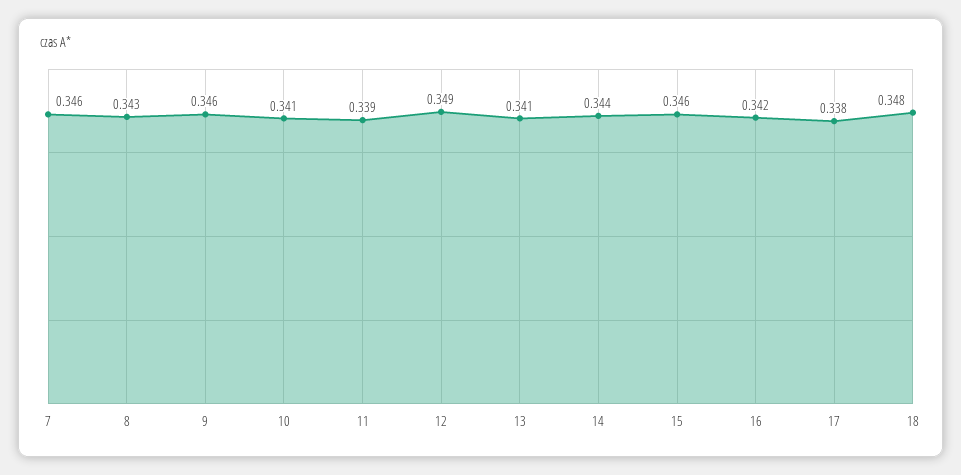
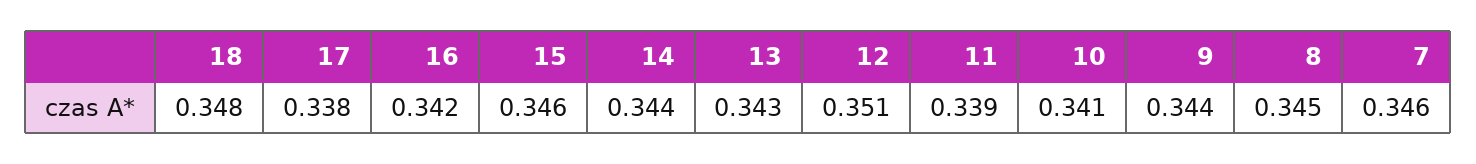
8: 0.343 -> 0.345
9: 0.346 -> 0.344
12: 0.349 -> 0.351
13: 0.341 -> 0.343

